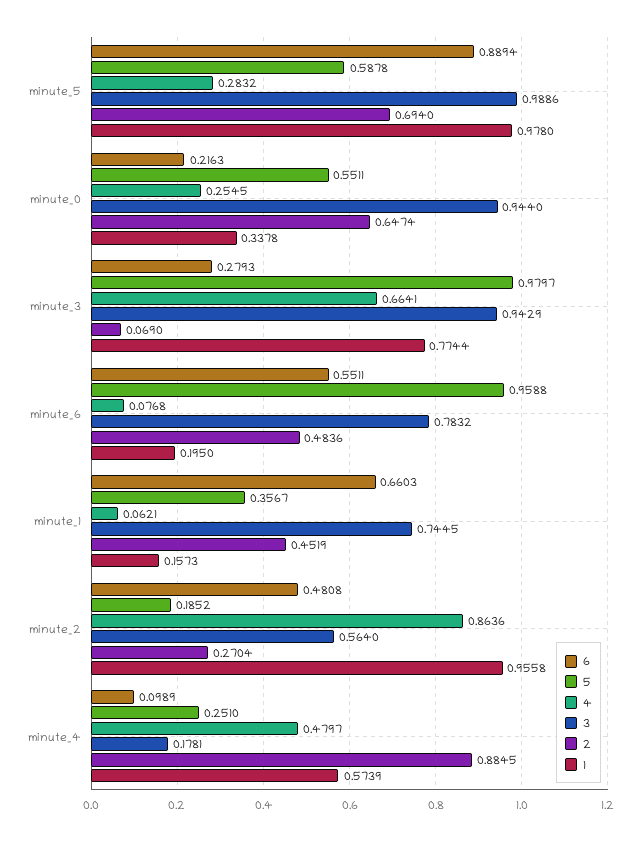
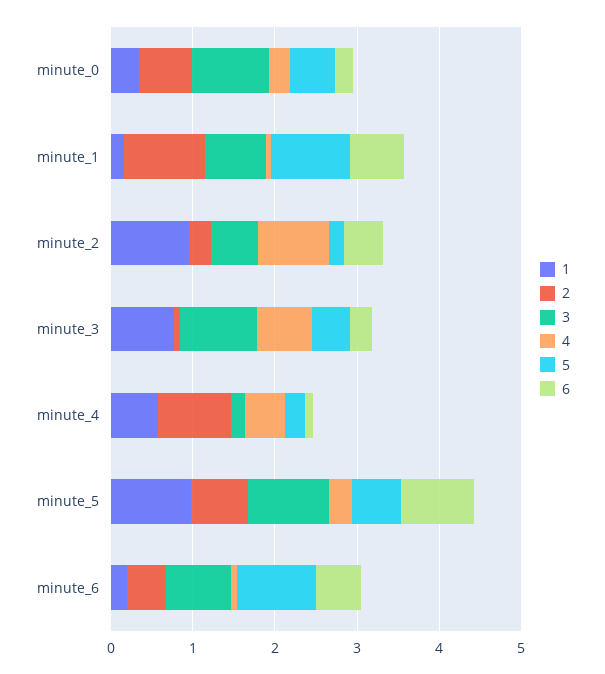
5, minute_3: 0.9797 -> 0.4
5, minute_1: 0.3567 -> 1
2, minute_1: 0.4519 -> 1

